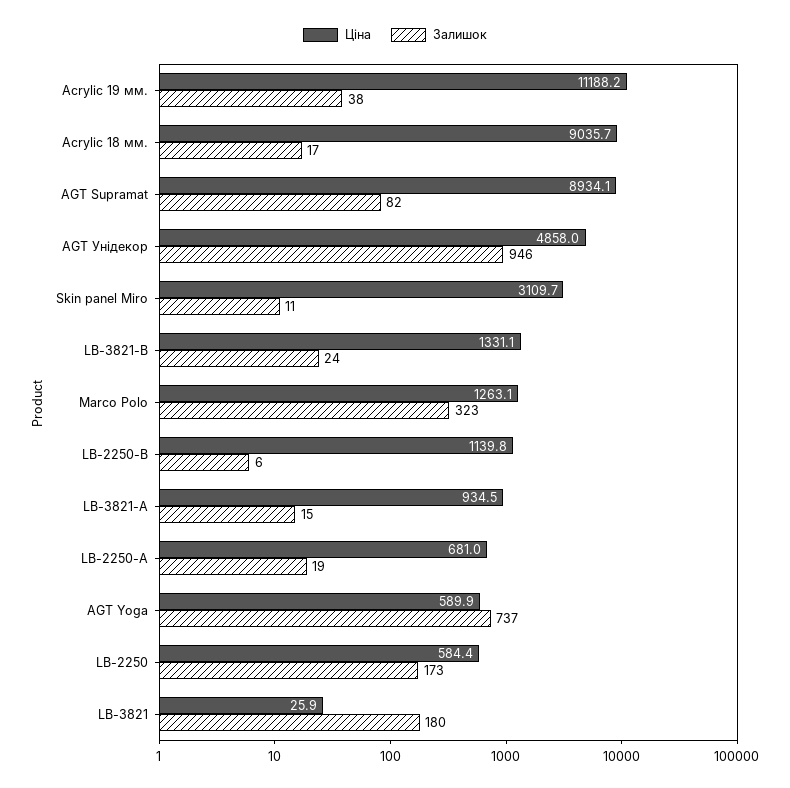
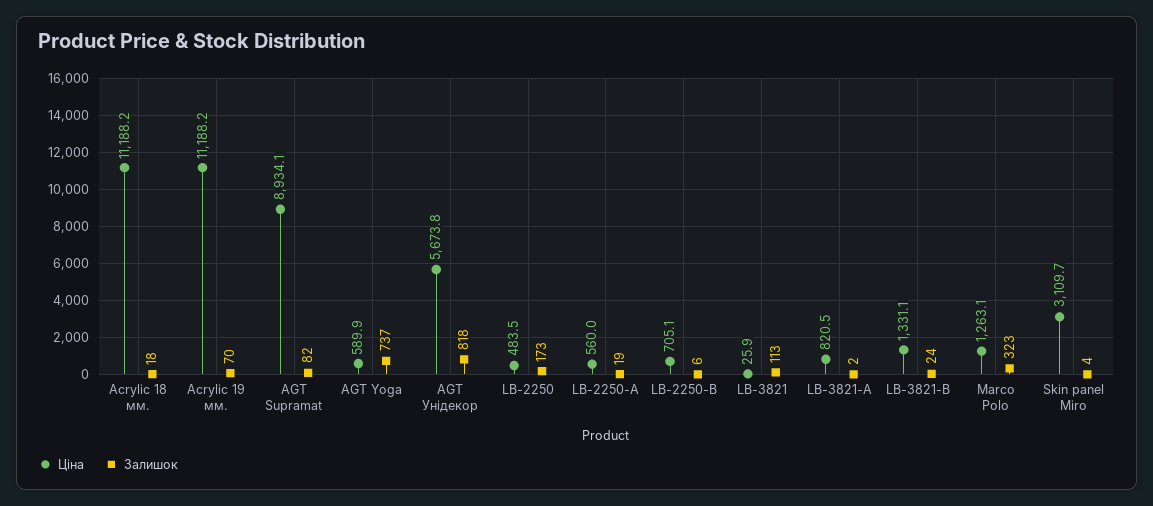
Залишок, Acrylic 19 мм.: 38 -> 70
Ціна, Acrylic 18 мм.: 9035.7 -> 11188.2
Залишок, Acrylic 18 мм.: 17 -> 18
Ціна, AGT Унідекор: 4858 -> 5673.8
Залишок, AGT Унідекор: 946 -> 818
Залишок, Skin panel Miro: 11 -> 4
Ціна, LB-2250-В: 1139.8 -> 705.1
Ціна, LB-3821-А: 934.5 -> 820.5
Залишок, LB-3821-А: 15 -> 2
Ціна, LB-2250-А: 681 -> 560
Ціна, LB-2250: 584.4 -> 483.5
Залишок, LB-3821: 180 -> 113

